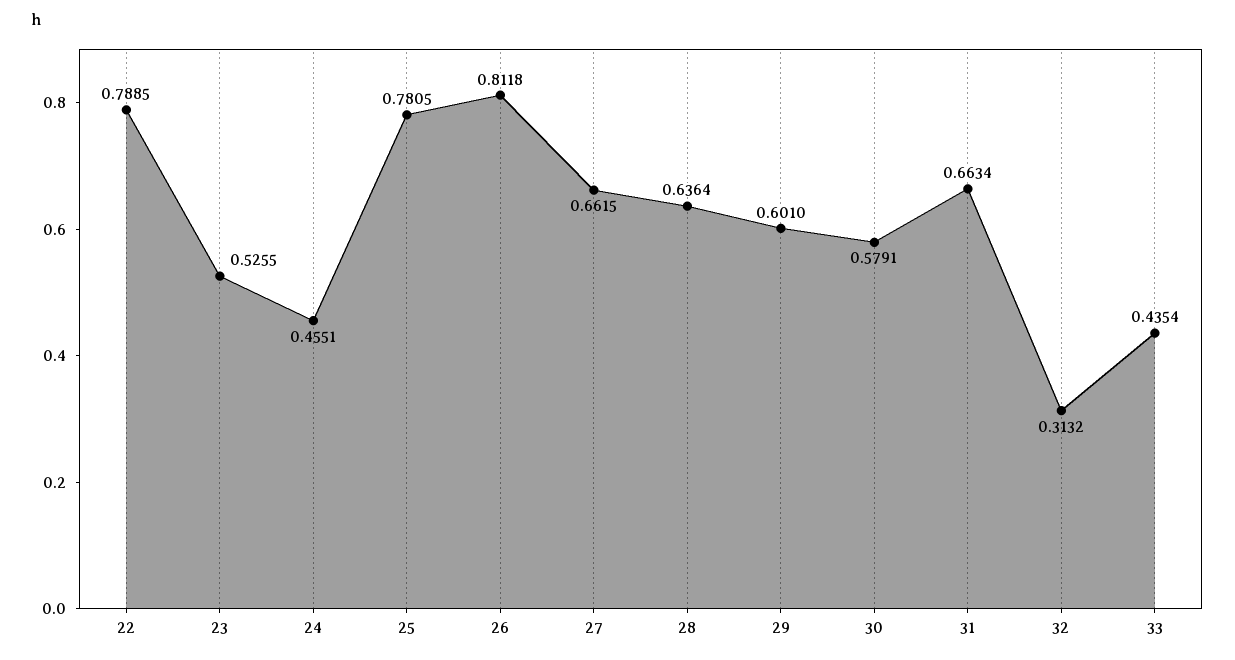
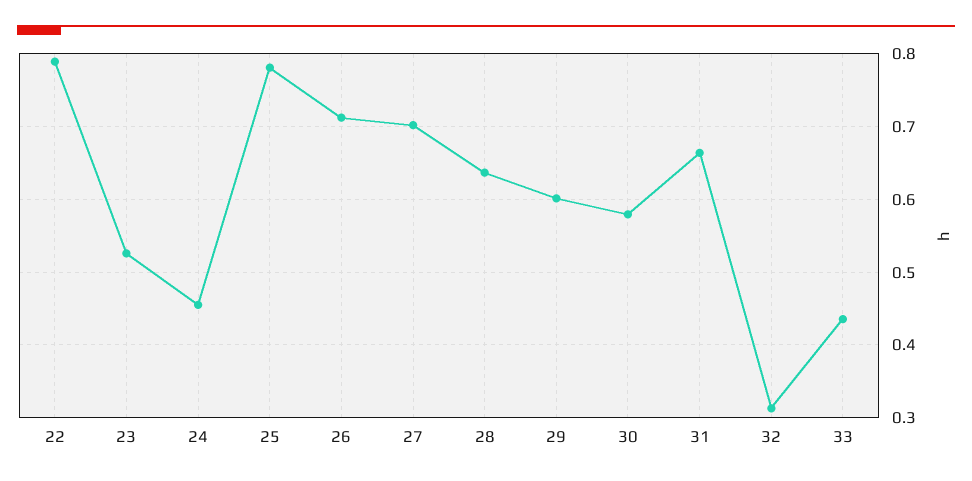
26: 0.8118 -> 0.71
27: 0.6615 -> 0.7

